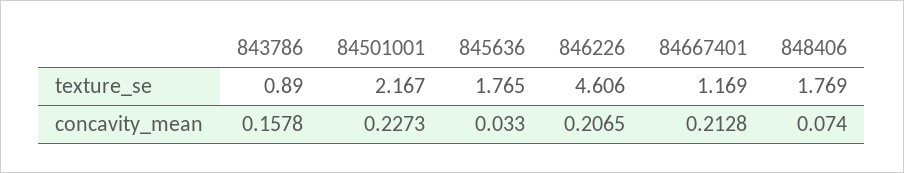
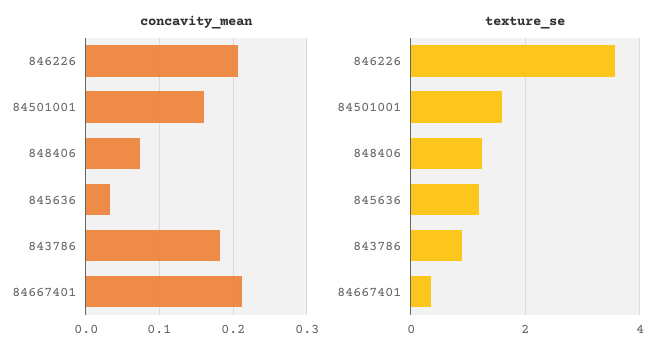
texture_se, 84501001: 2.167 -> 1.6
texture_se, 845636: 1.765 -> 1.2
texture_se, 846226: 4.606 -> 3.6
texture_se, 84667401: 1.169 -> 0.4
texture_se, 848406: 1.769 -> 1.2
concavity_mean, 843786: 0.1578 -> 0.18
concavity_mean, 84501001: 0.2273 -> 0.16

